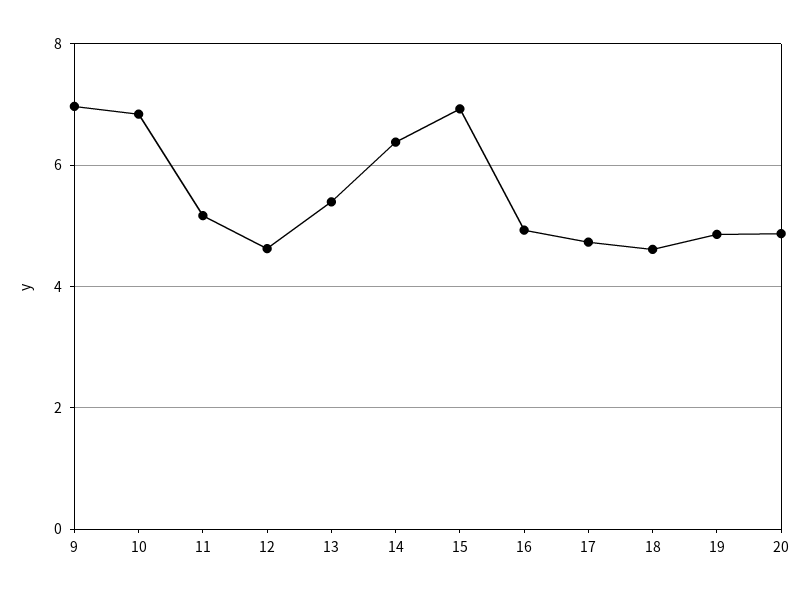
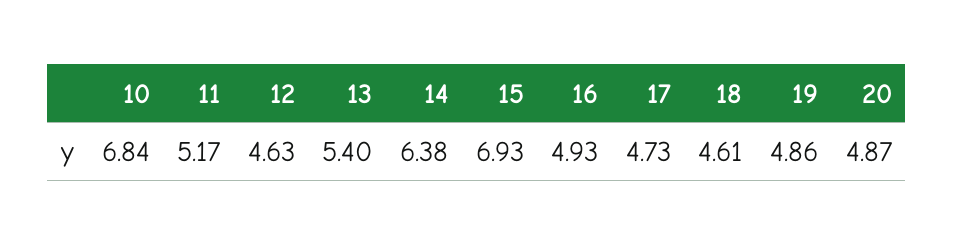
9: 7 -> none

